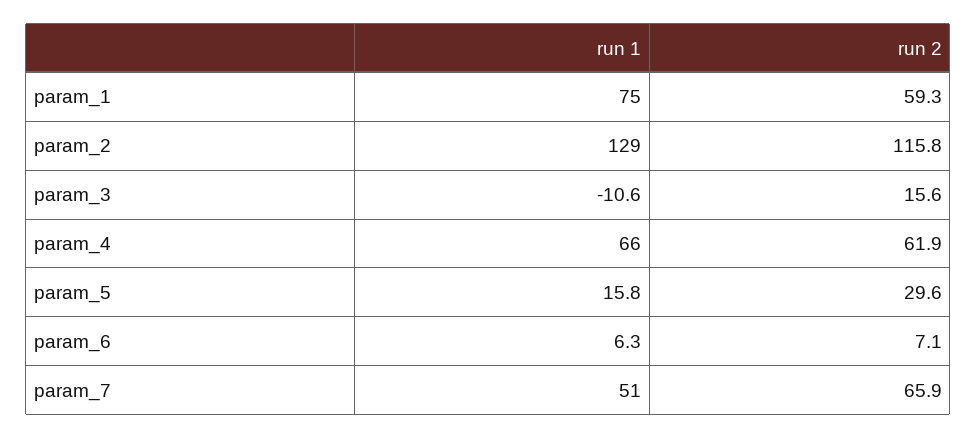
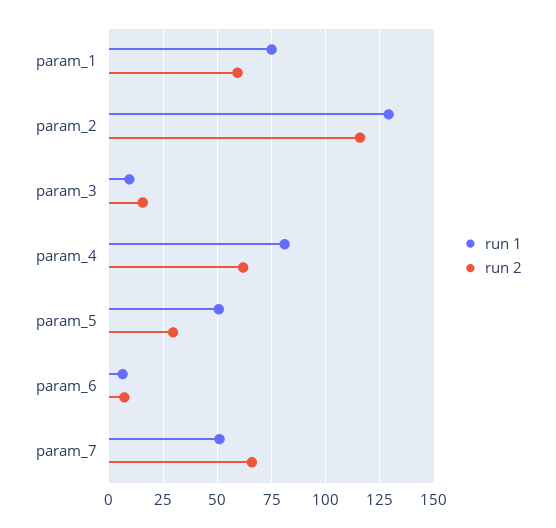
run 1, param_3: -10.6 -> 10
run 1, param_4: 66 -> 80
run 1, param_5: 15.8 -> 50

